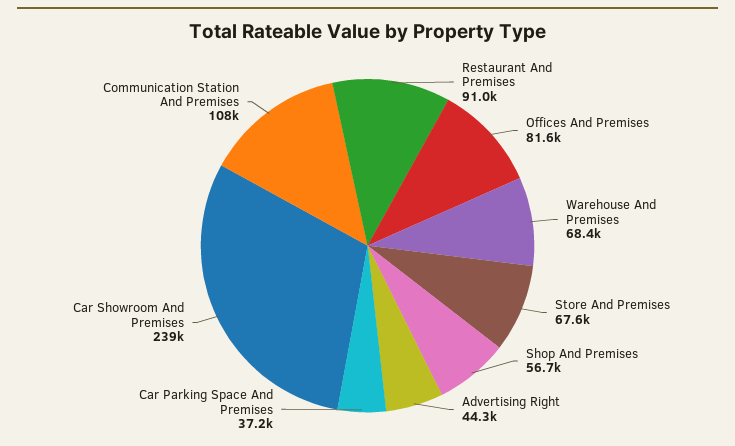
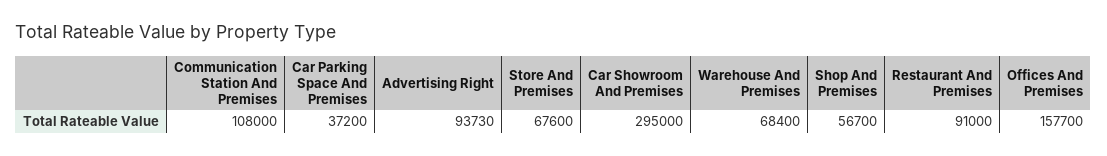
Offices And Premises: 81600 -> 157700
Advertising Right: 44300 -> 93730
Car Showroom And Premises: 239000 -> 295000

